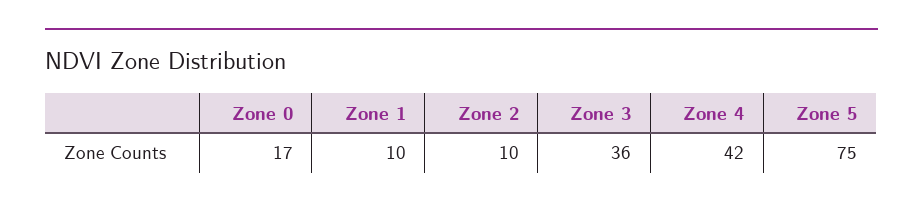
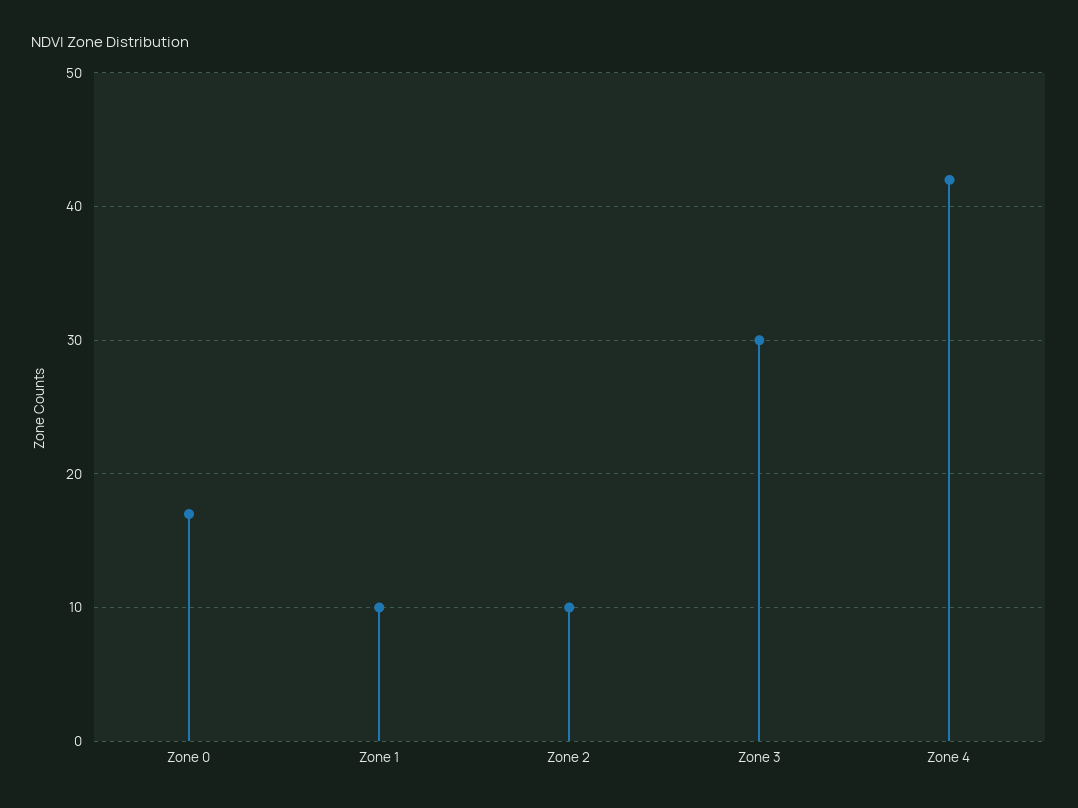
Zone 3: 36 -> 30
Zone 5: 75 -> none

